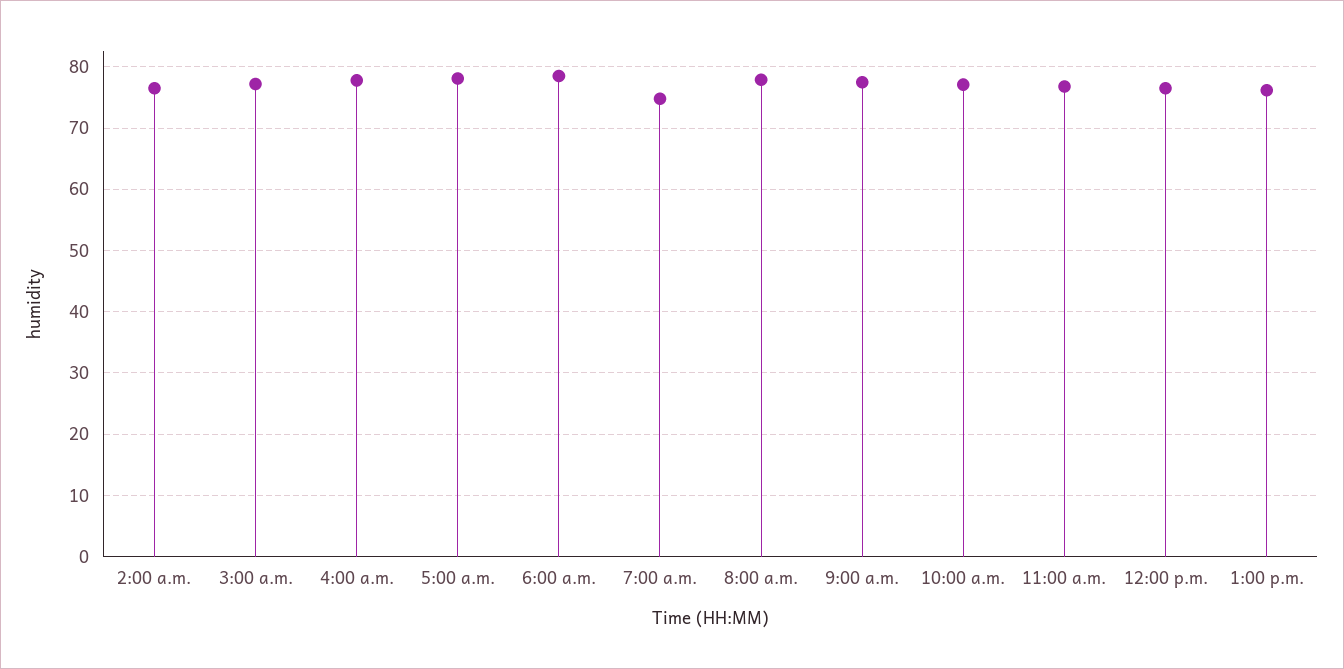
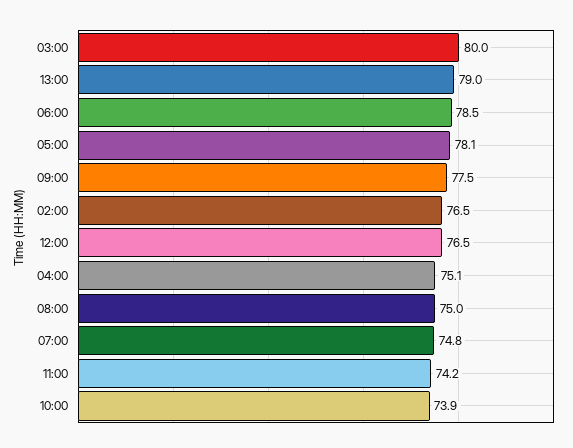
3:00 a.m.: 77 -> 80
4:00 a.m.: 78 -> 75.1
8:00 a.m.: 78 -> 75
10:00 a.m.: 77 -> 73.9
11:00 a.m.: 77 -> 74.2
1:00 p.m.: 76 -> 79

